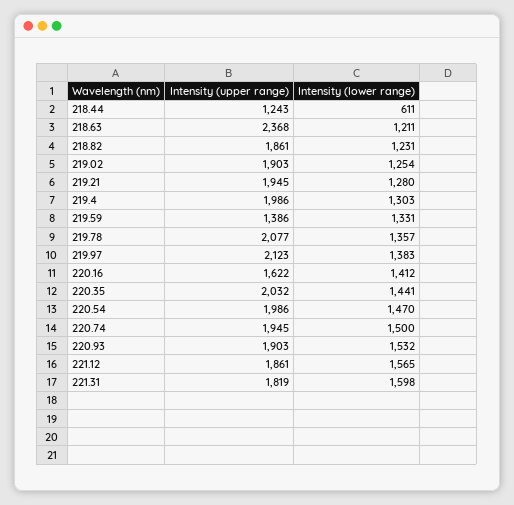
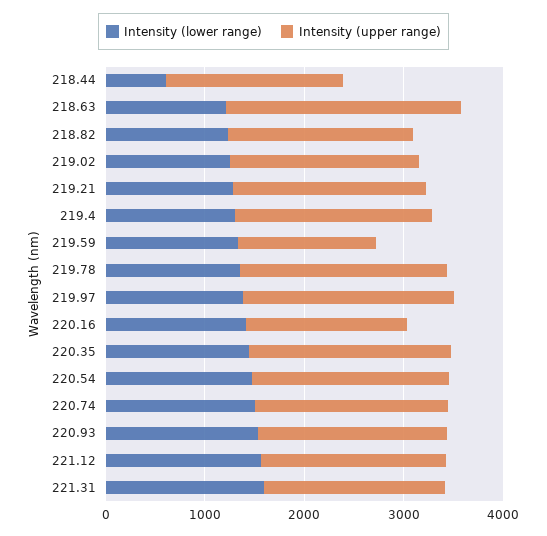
Intensity (upper range), 218.44: 1243 -> 1800

